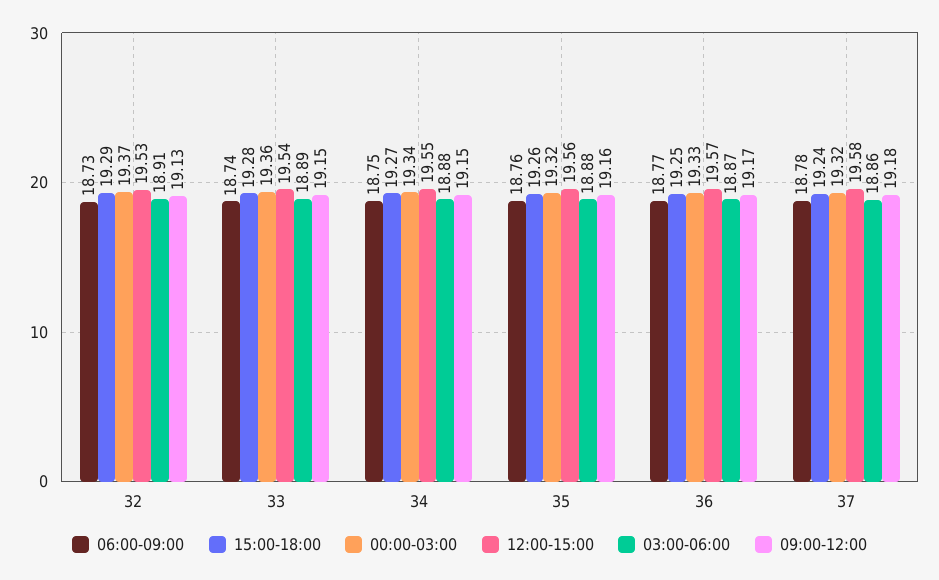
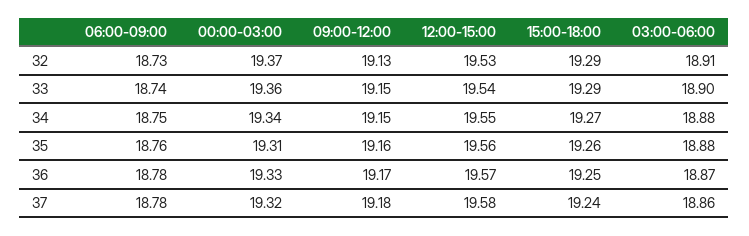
15:00-18:00, 33: 19.28 -> 19.29
03:00-06:00, 33: 18.89 -> 18.9
00:00-03:00, 35: 19.32 -> 19.31
06:00-09:00, 36: 18.77 -> 18.78

